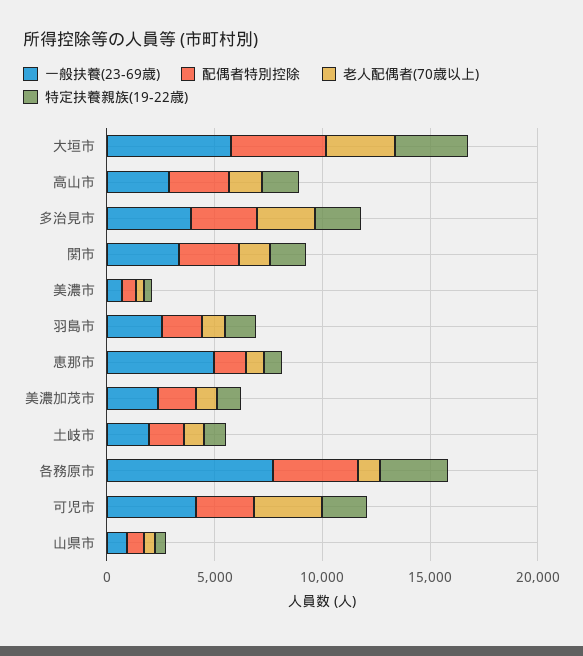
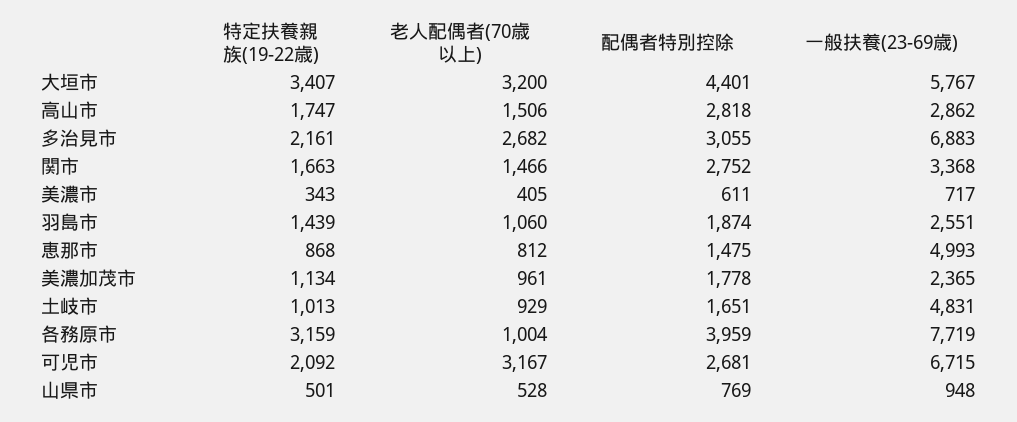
一般扶養(23-69歳), 多治見市: 4000 -> 6883
一般扶養(23-69歳), 土岐市: 2000 -> 4831
一般扶養(23-69歳), 可児市: 4000 -> 6715

